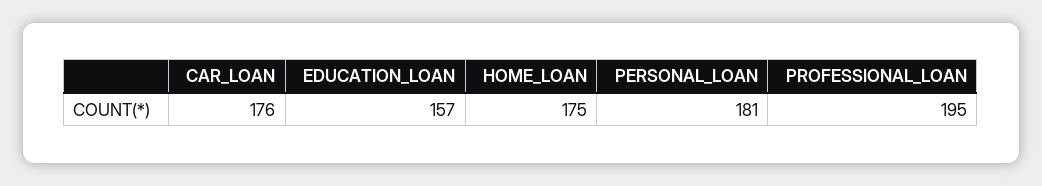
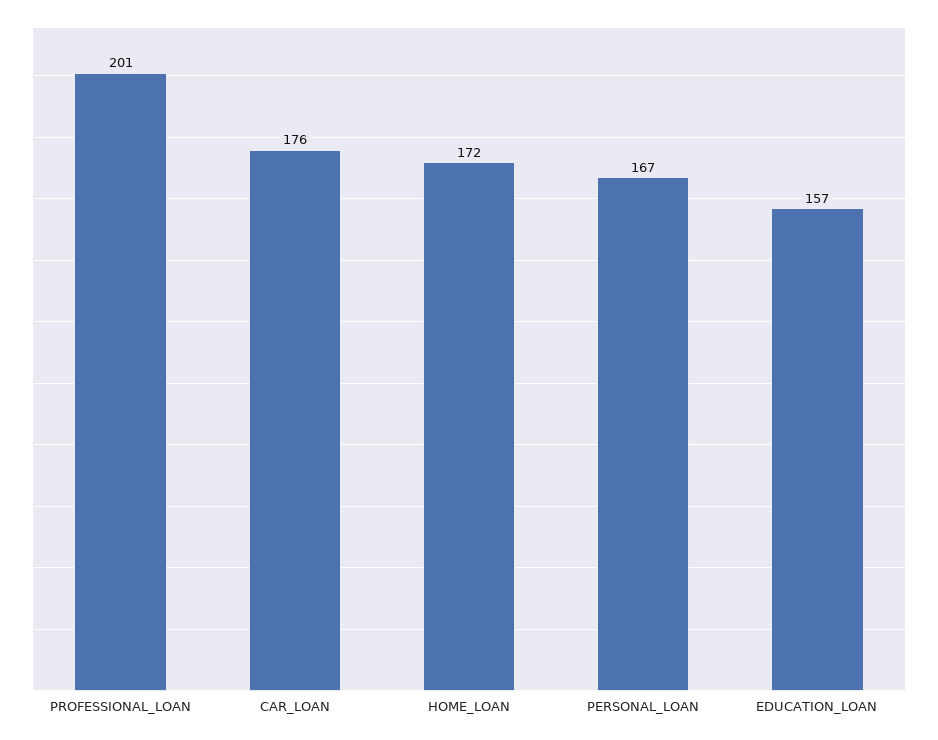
HOME_LOAN: 175 -> 172
PERSONAL_LOAN: 181 -> 167
PROFESSIONAL_LOAN: 195 -> 201

